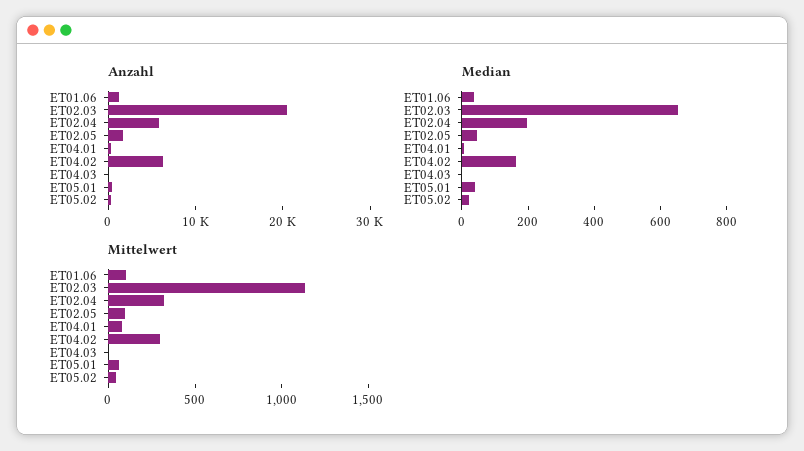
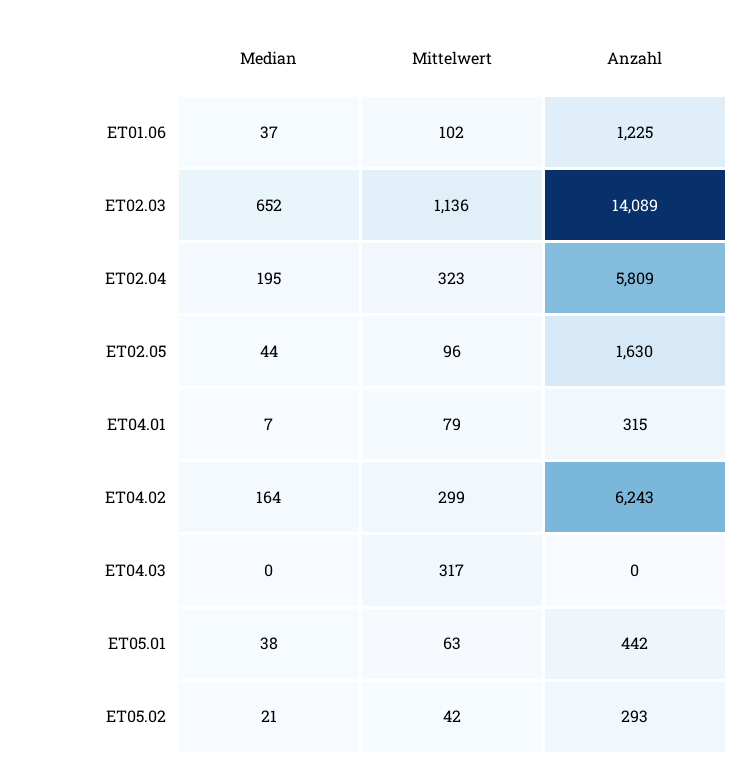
Anzahl, ET02.03: 20000 -> 14089
Mittelwert, ET04.03: 0 -> 317

